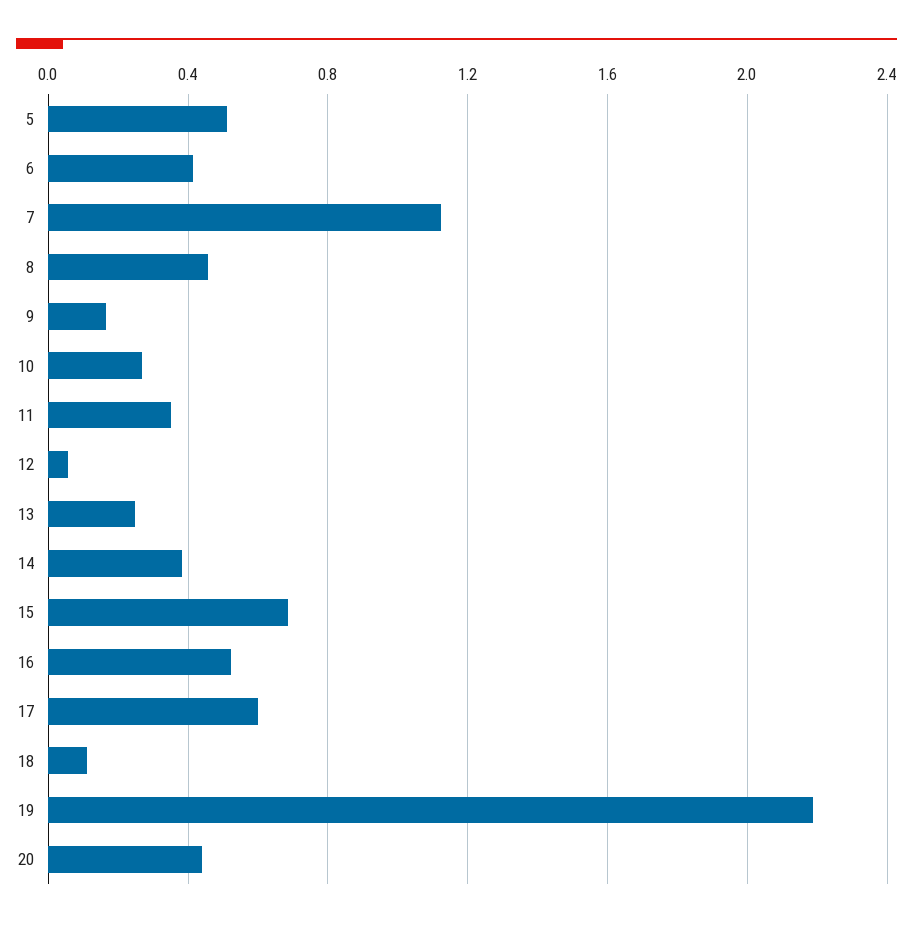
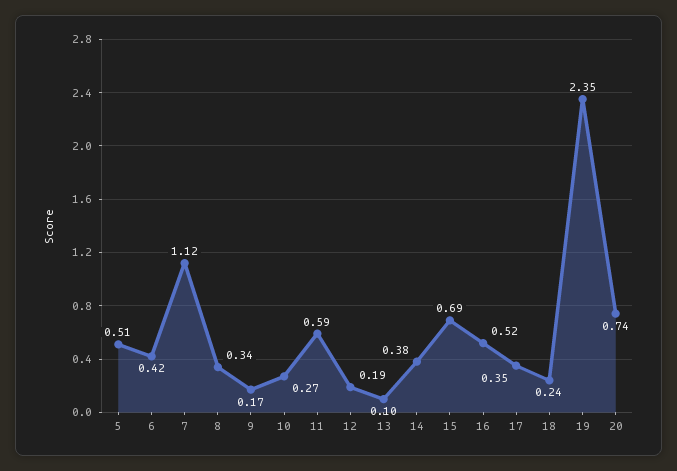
8: 0.45 -> 0.34
11: 0.35 -> 0.59
12: 0.05 -> 0.19
13: 0.25 -> 0.1
17: 0.6 -> 0.35
18: 0.1 -> 0.24
19: 2.2 -> 2.35
20: 0.45 -> 0.74

